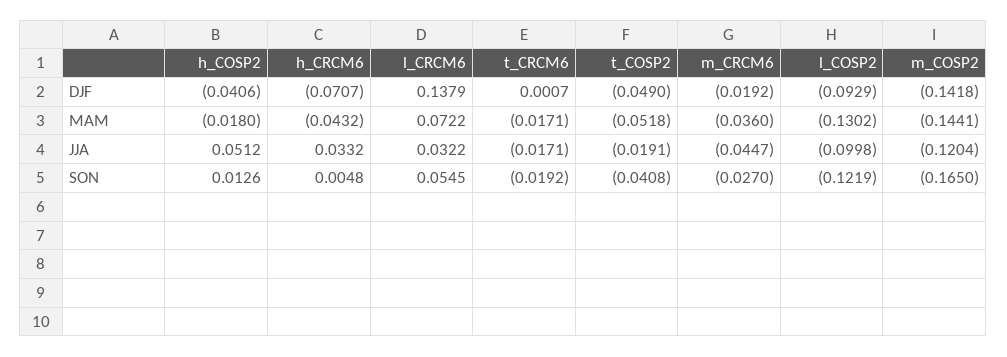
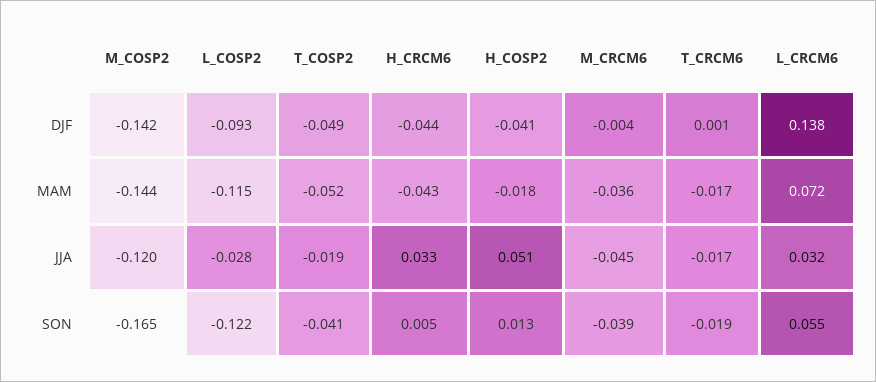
h_CRCM6, DJF: -0.0707 -> -0.044
m_CRCM6, DJF: -0.0192 -> -0.004
l_COSP2, MAM: -0.1302 -> -0.115
l_COSP2, JJA: -0.0998 -> -0.028
m_CRCM6, SON: -0.027 -> -0.039

